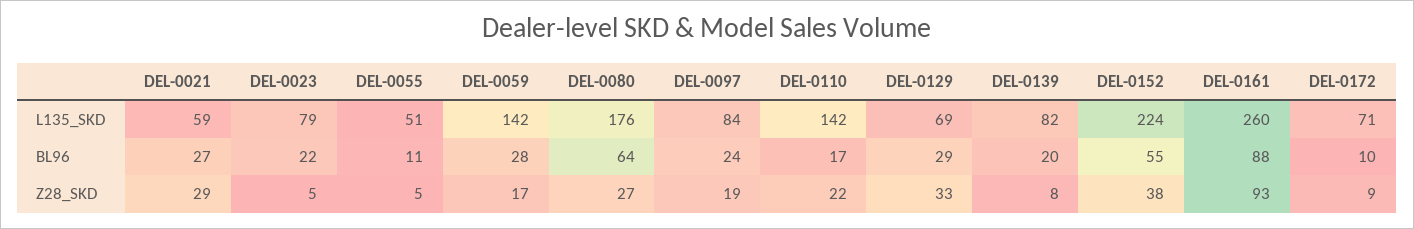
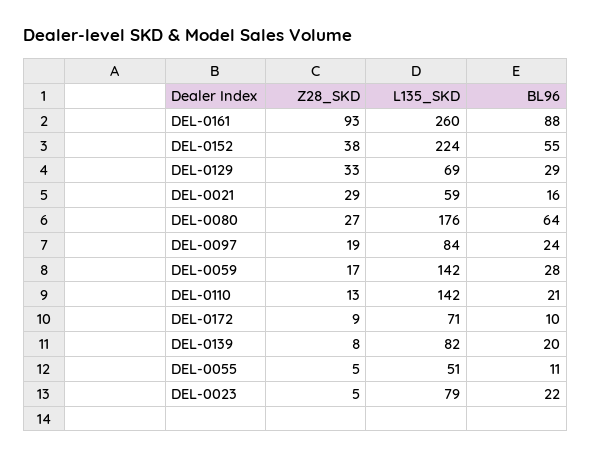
DEL-0021, BL96: 27 -> 16
DEL-0110, BL96: 17 -> 21
DEL-0110, Z28_SKD: 22 -> 13

